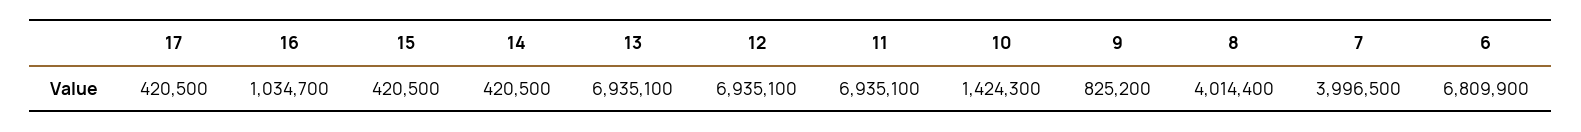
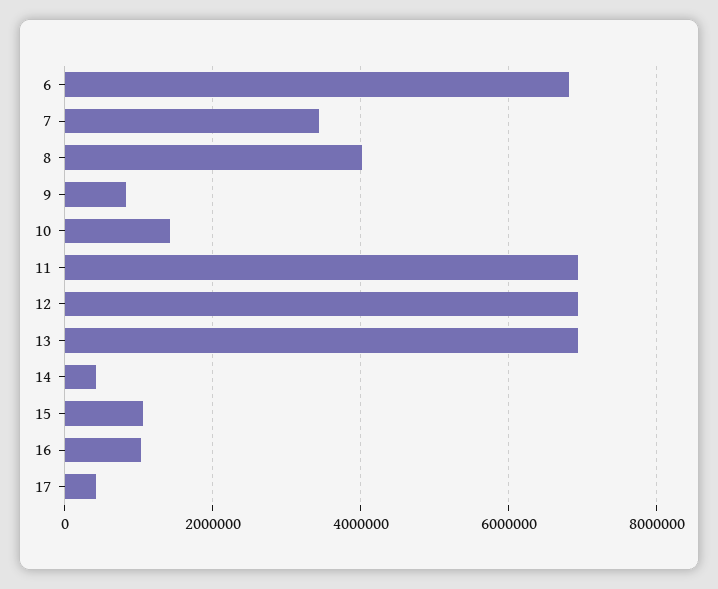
15: 420500 -> 1000000
7: 3996500 -> 3400000

